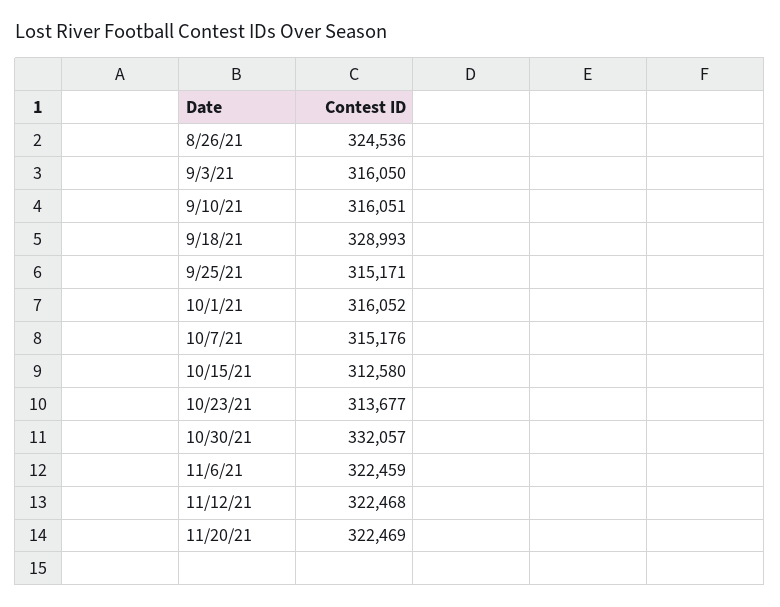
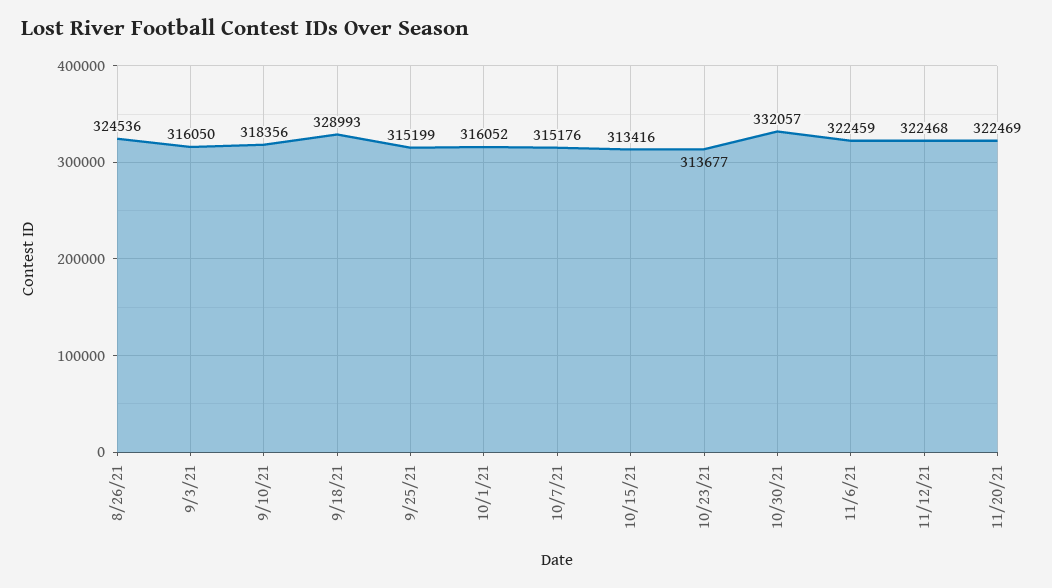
9/10/21: 316051 -> 318356
9/25/21: 315171 -> 315199
10/15/21: 312580 -> 313416

